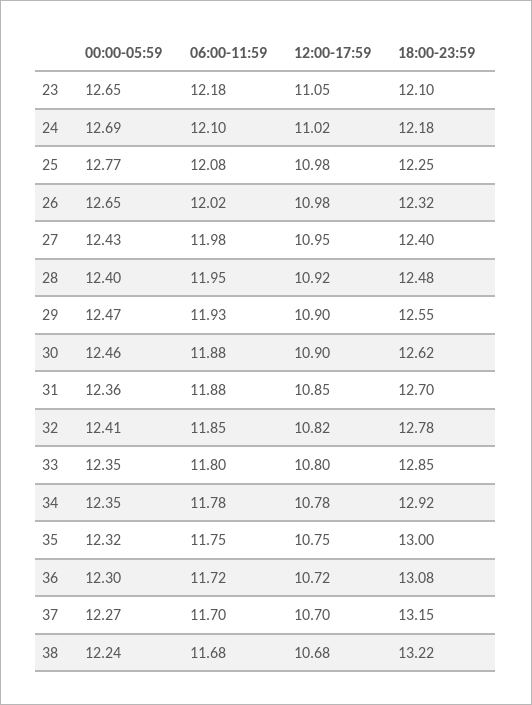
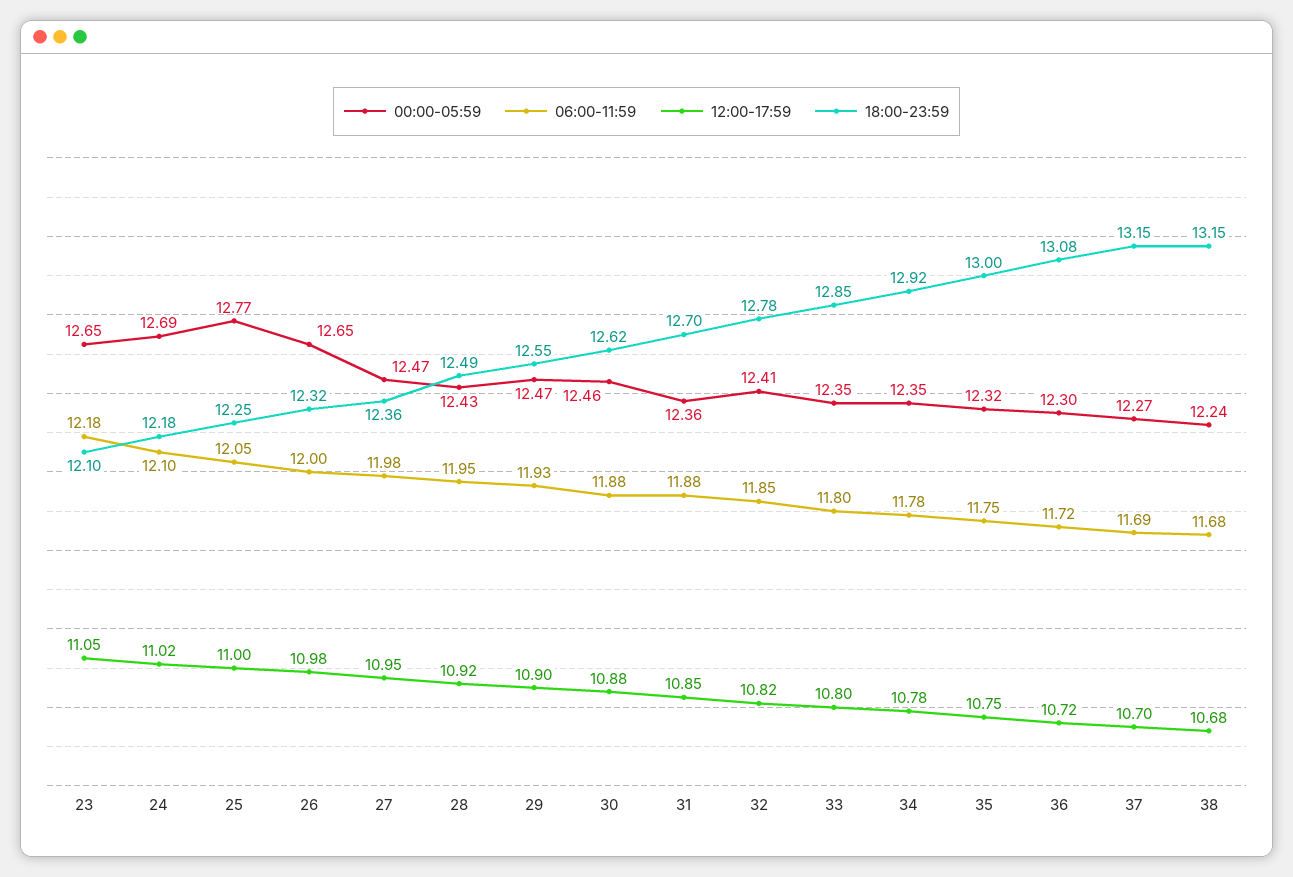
06:00-11:59, 25: 12.08 -> 12.05
12:00-17:59, 25: 10.98 -> 11
06:00-11:59, 26: 12.02 -> 12
00:00-05:59, 27: 12.43 -> 12.47
18:00-23:59, 27: 12.4 -> 12.36
00:00-05:59, 28: 12.4 -> 12.43
18:00-23:59, 28: 12.48 -> 12.49
12:00-17:59, 30: 10.9 -> 10.88
06:00-11:59, 37: 11.7 -> 11.69
18:00-23:59, 38: 13.22 -> 13.15

